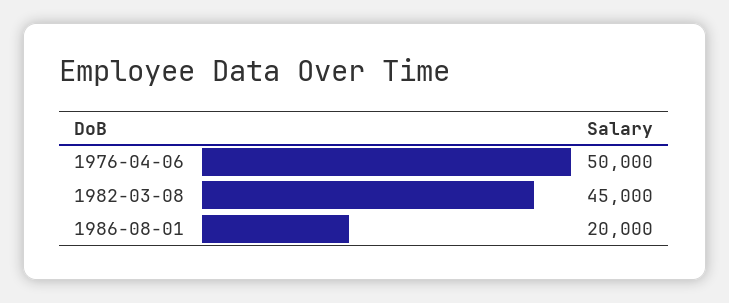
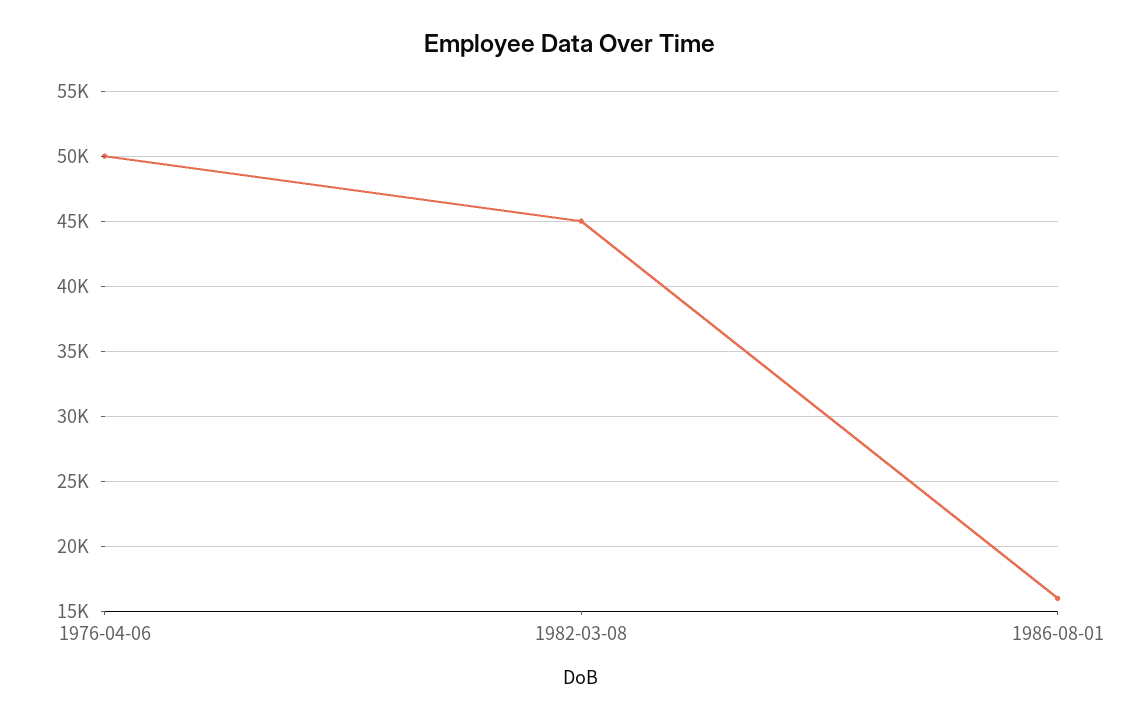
1986-08-01: 20000 -> 16000

